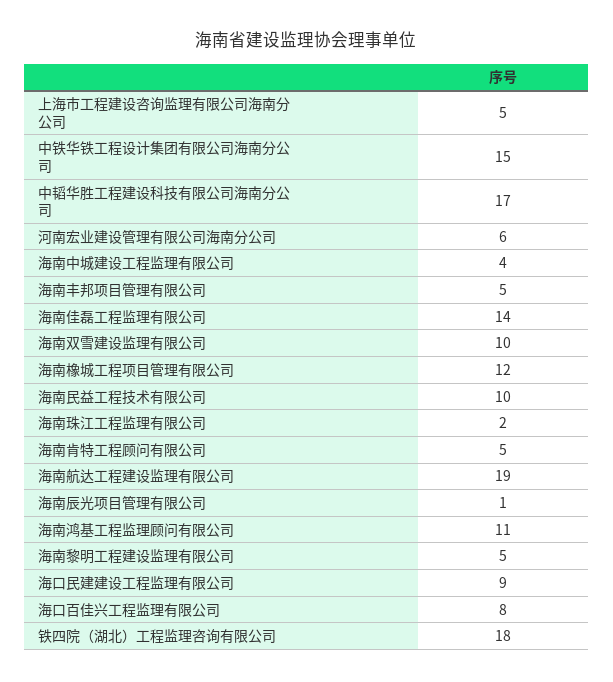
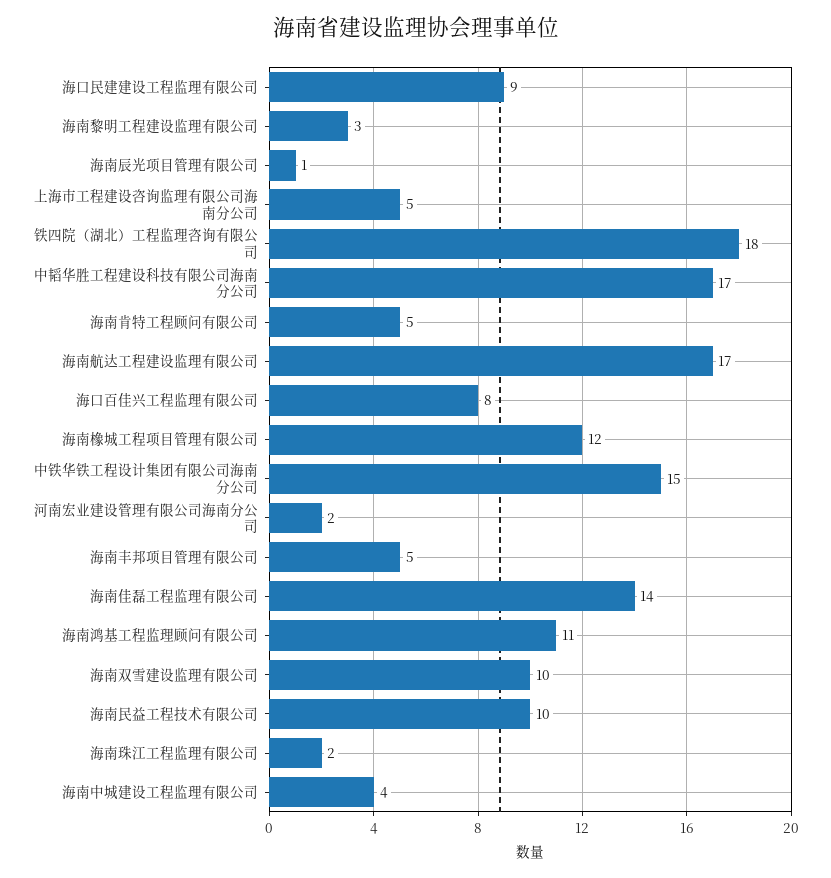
河南宏业建设管理有限公司海南分公司: 6 -> 2
海南航达工程建设监理有限公司: 19 -> 17
海南黎明工程建设监理有限公司: 5 -> 3

